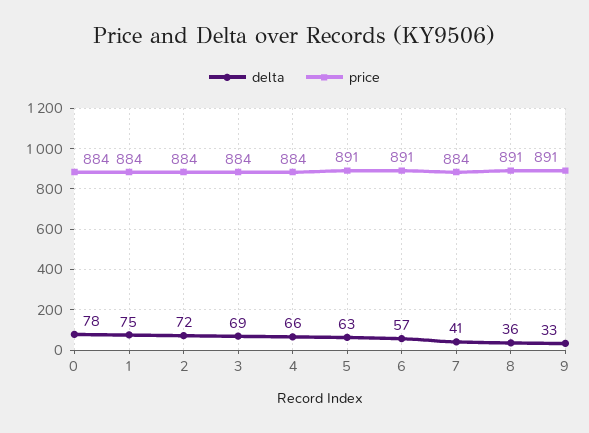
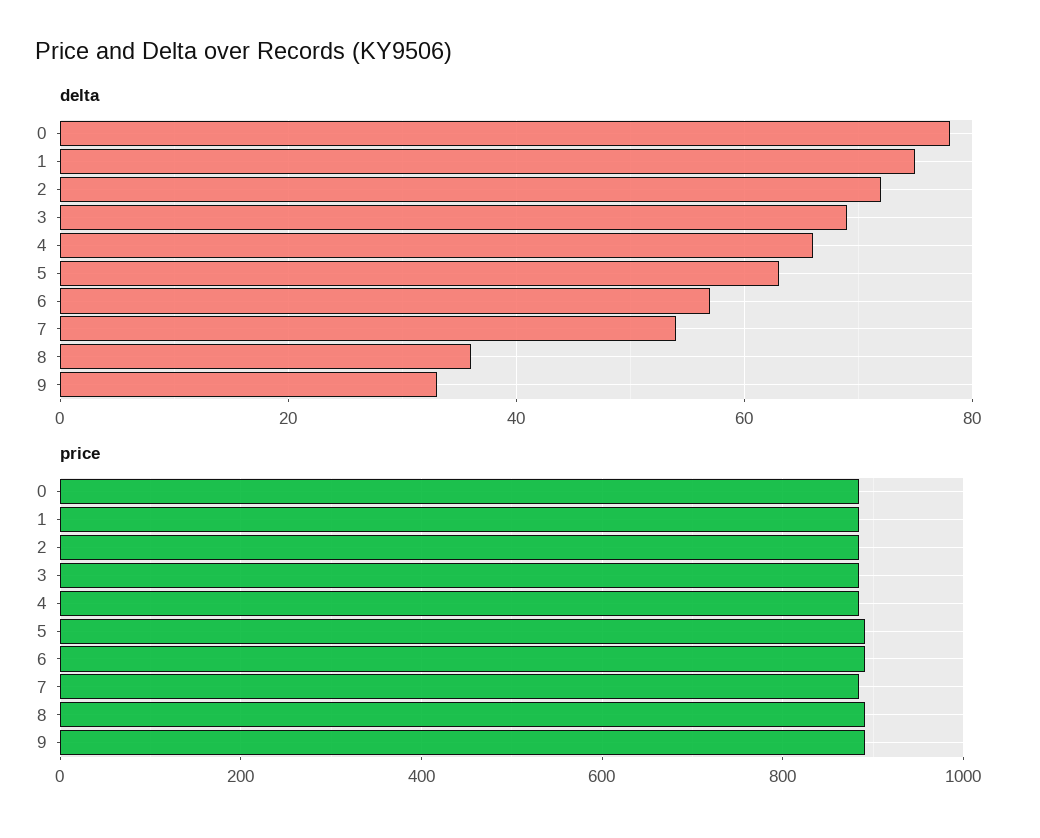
delta, 7: 41 -> 55

